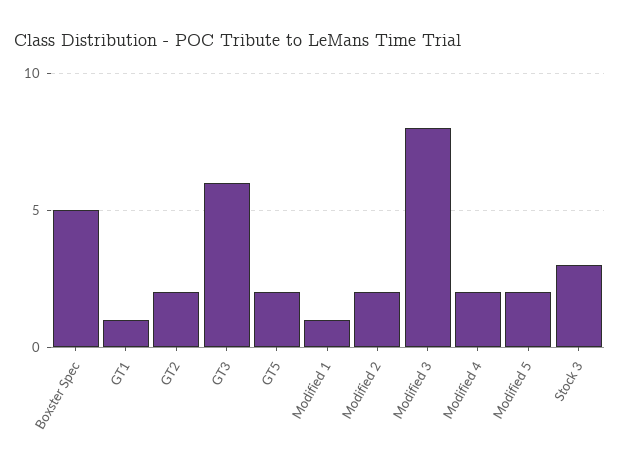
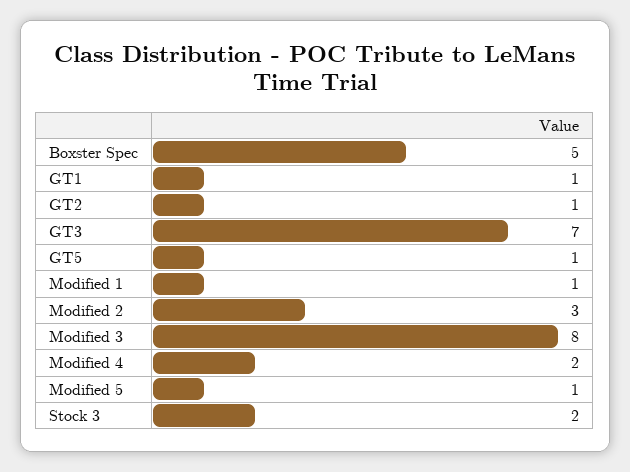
GT2: 2 -> 1
GT3: 6 -> 7
GT5: 2 -> 1
Modified 2: 2 -> 3
Modified 5: 2 -> 1
Stock 3: 3 -> 2

